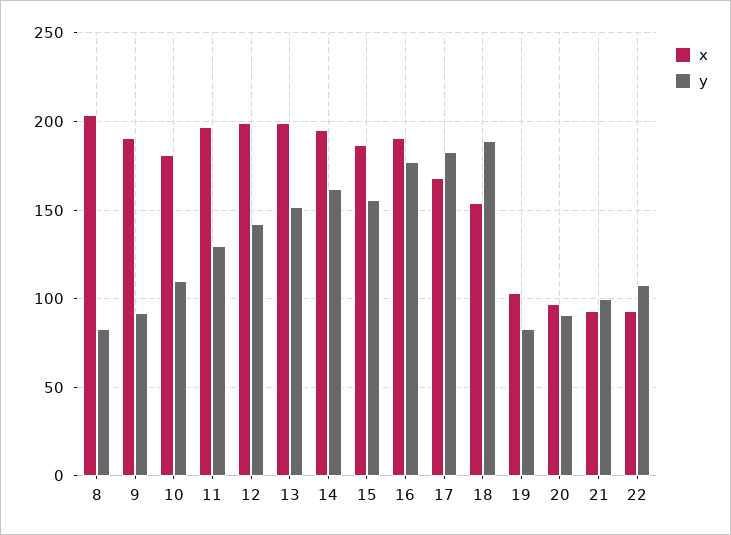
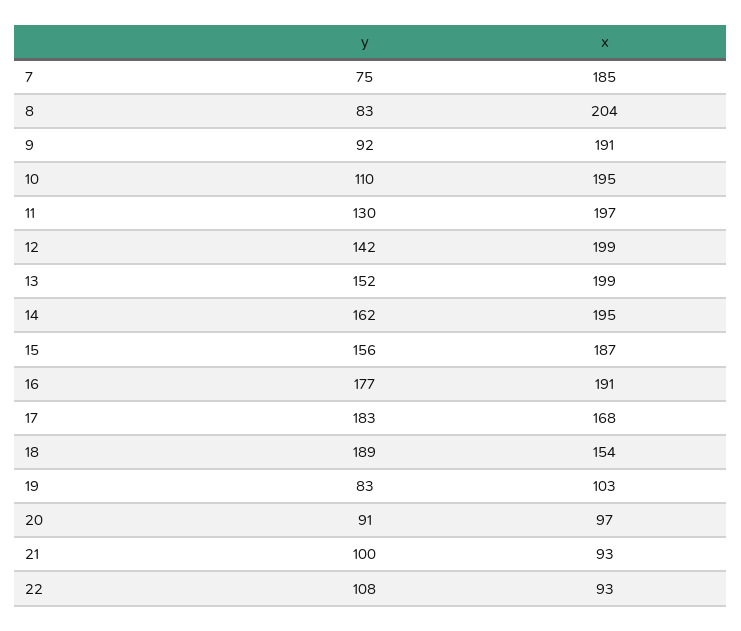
x, 10: 180 -> 195
y, 7: none -> 75
x, 7: none -> 185

